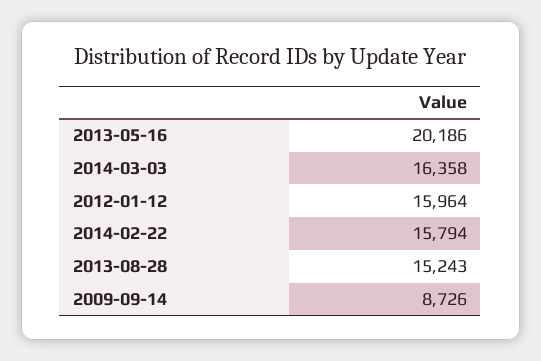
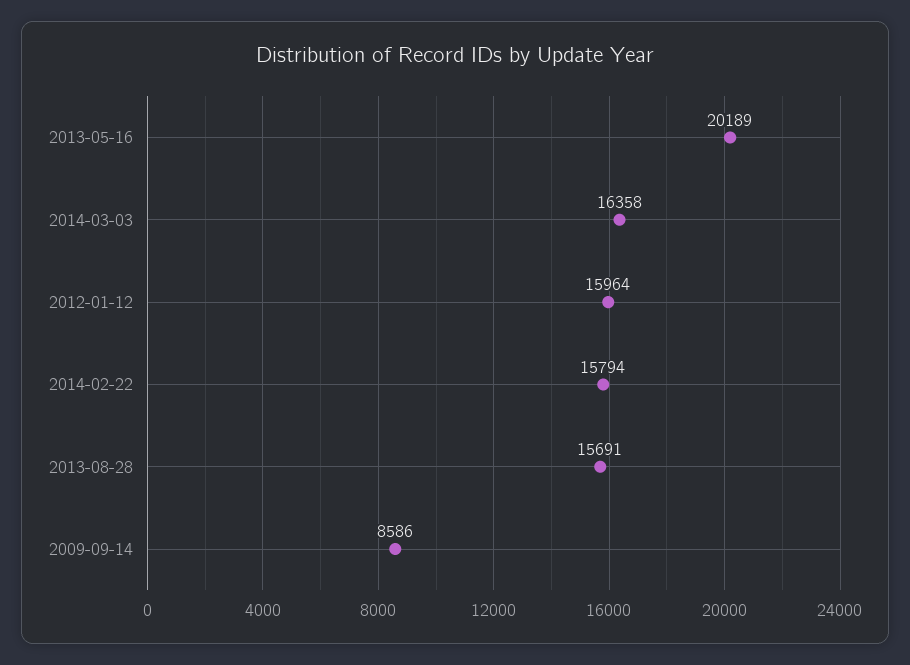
2013-05-16: 20186 -> 20189
2013-08-28: 15243 -> 15691
2009-09-14: 8726 -> 8586

